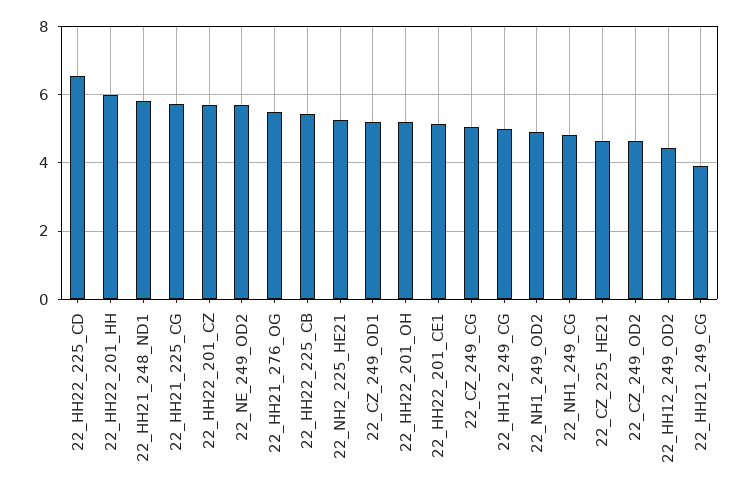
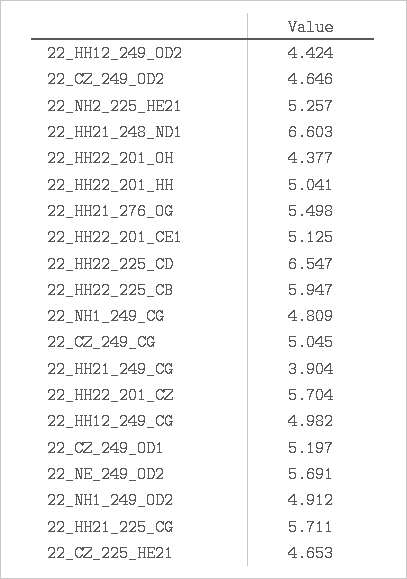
22_HH22_201_HH: 6 -> 5.041
22_HH21_248_ND1: 5.8 -> 6.603
22_HH22_225_CB: 5.4 -> 5.947
22_HH22_201_OH: 5.2 -> 4.377

